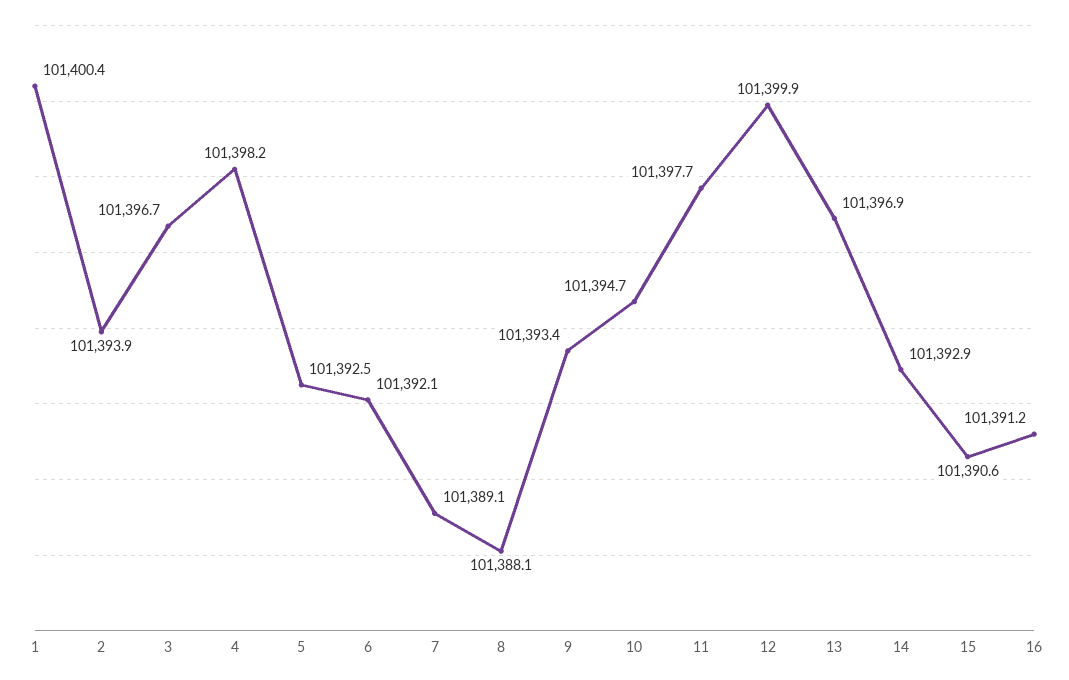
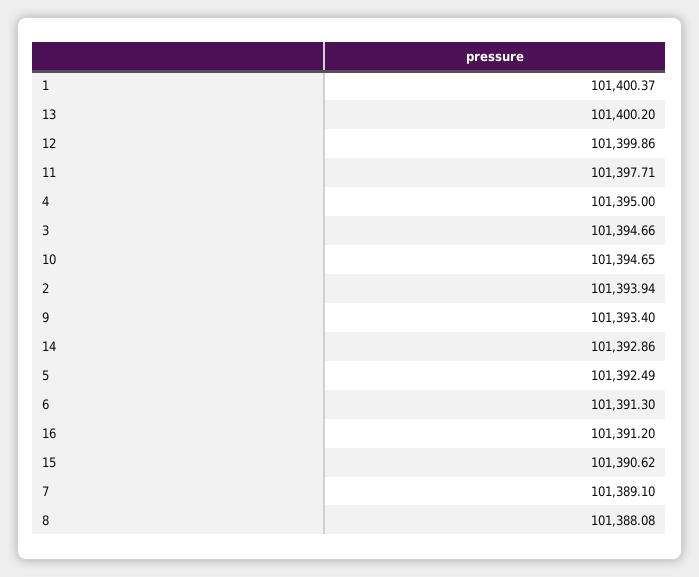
3: 101396.7 -> 101394.66
4: 101398.2 -> 101395
6: 101392.1 -> 101391.3
13: 101396.9 -> 101400.2

